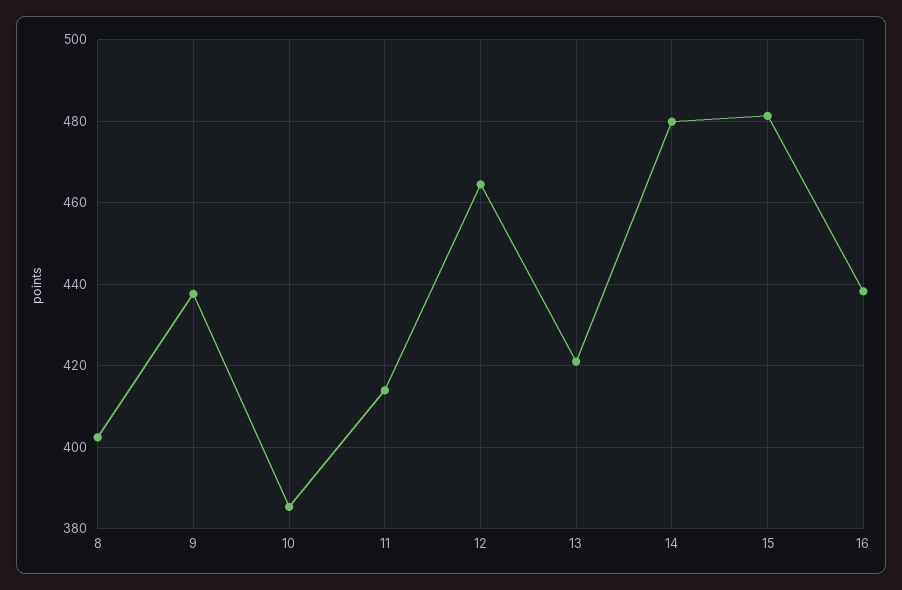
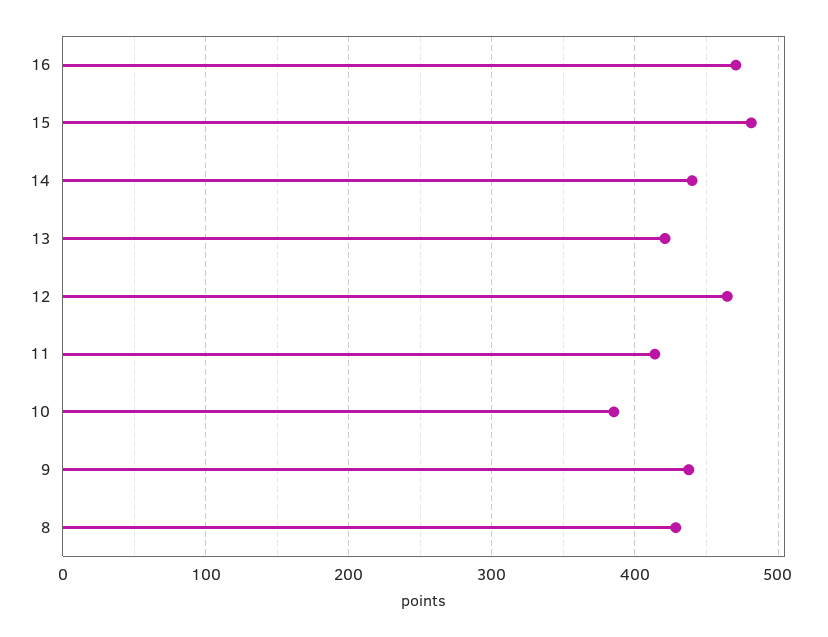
8: 402 -> 430
14: 480 -> 440
16: 438 -> 470

